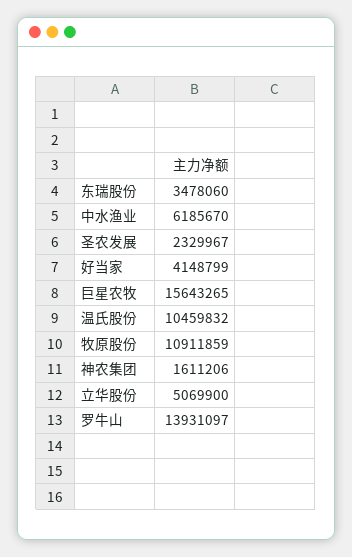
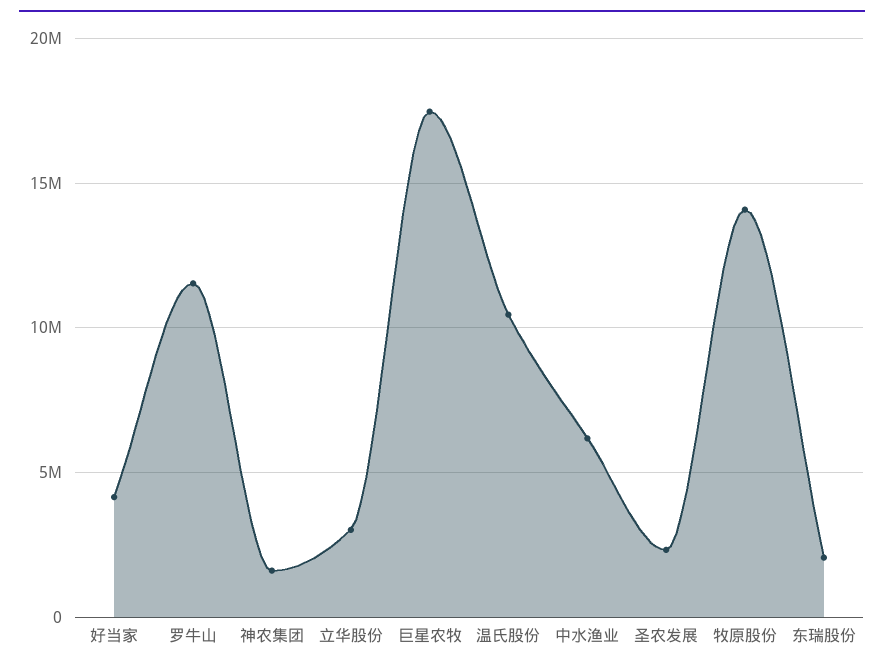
东瑞股份: 3478060 -> 2000000
巨星农牧: 15643265 -> 17500000
牧原股份: 10911859 -> 14000000
立华股份: 5069900 -> 3000000
罗牛山: 13931097 -> 11500000

